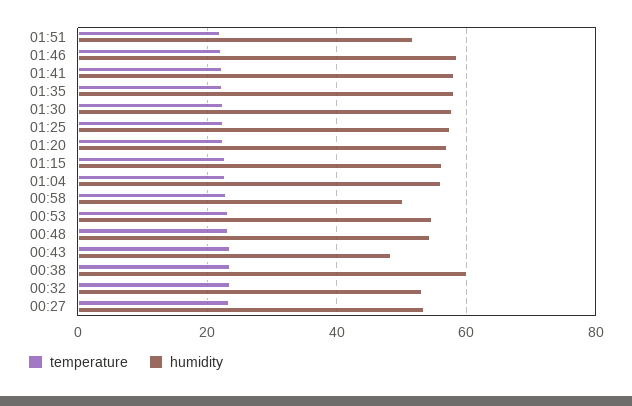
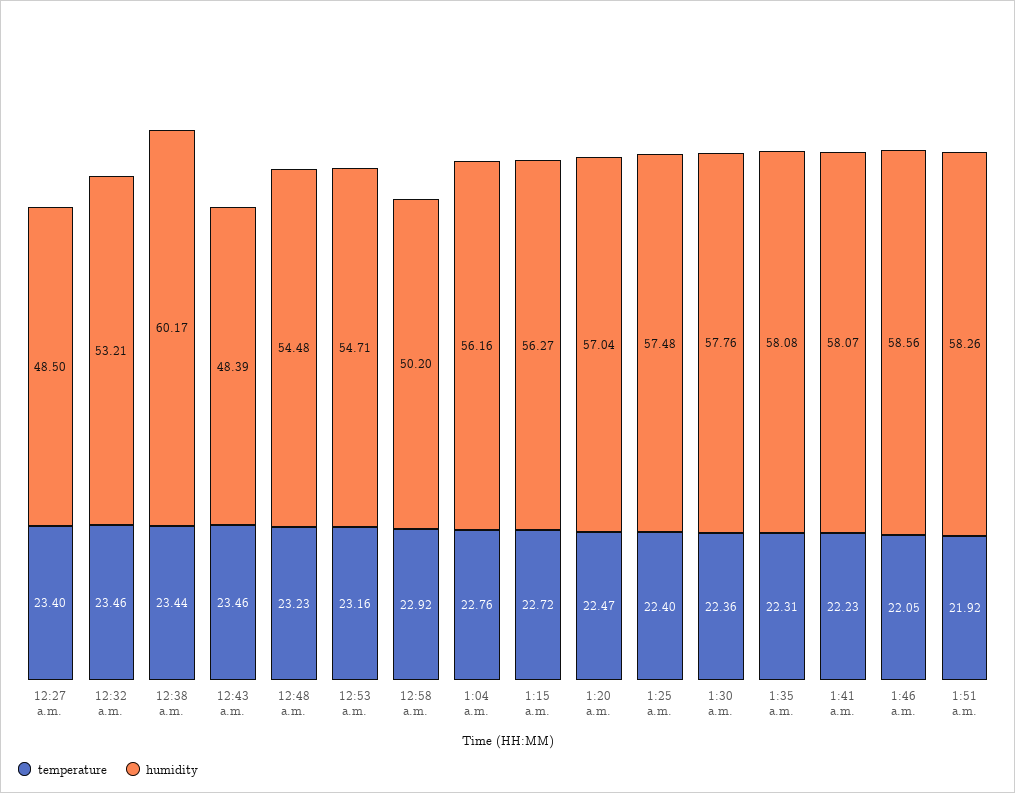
humidity, 01:51: 52 -> 58.26
humidity, 00:27: 54 -> 48.5

